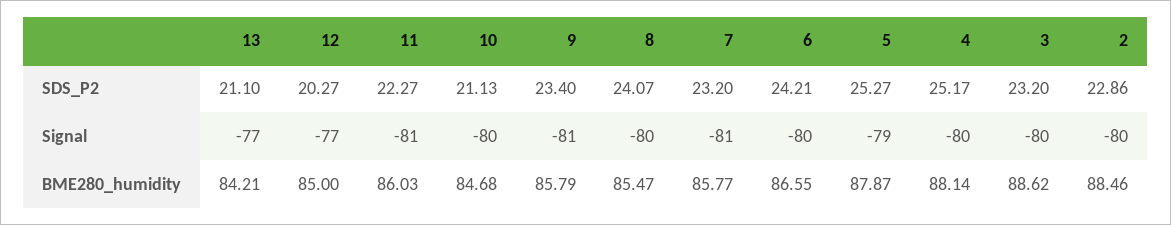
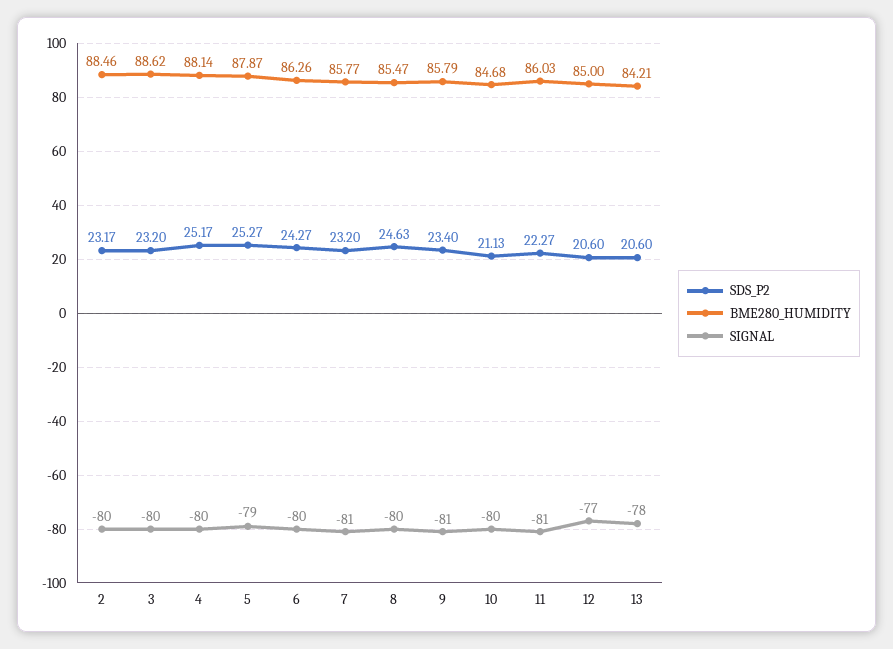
SDS_P2, 13: 21.1 -> 20.6
SDS_P2, 12: 20.27 -> 20.6
SDS_P2, 8: 24.07 -> 24.63
SDS_P2, 6: 24.21 -> 24.27
SDS_P2, 2: 22.86 -> 23.17
Signal, 13: -77 -> -78
BME280_humidity, 6: 86.55 -> 86.26

